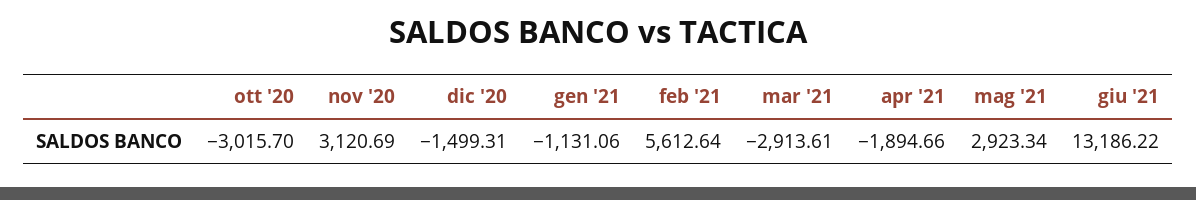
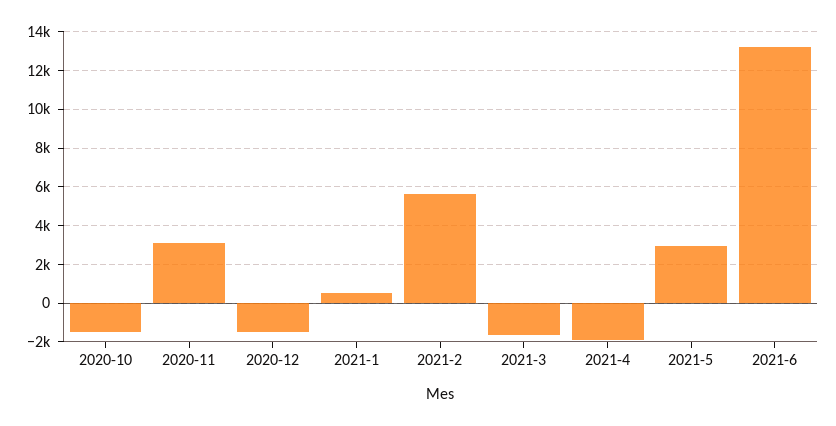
ott '20: -3015.7 -> -1500
gen '21: -1131.06 -> 500
mar '21: -2913.61 -> -1500

